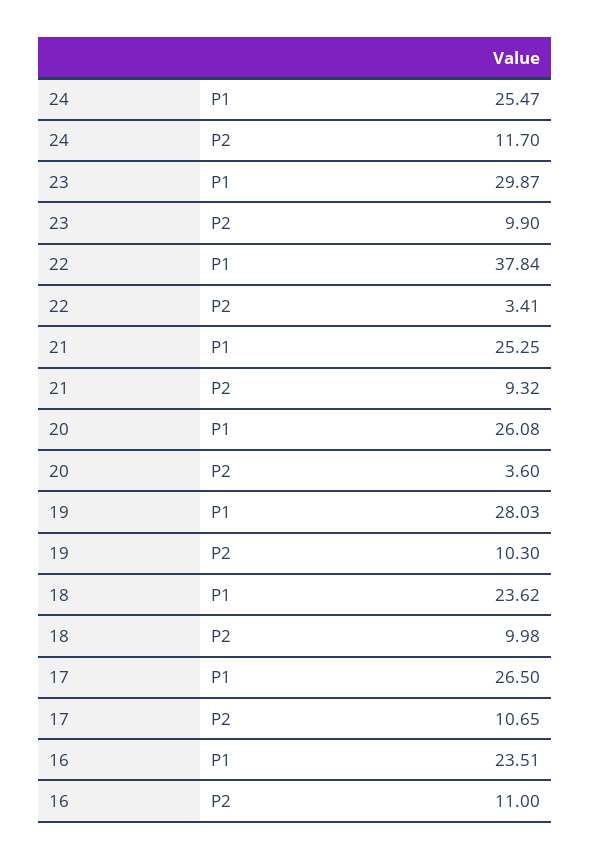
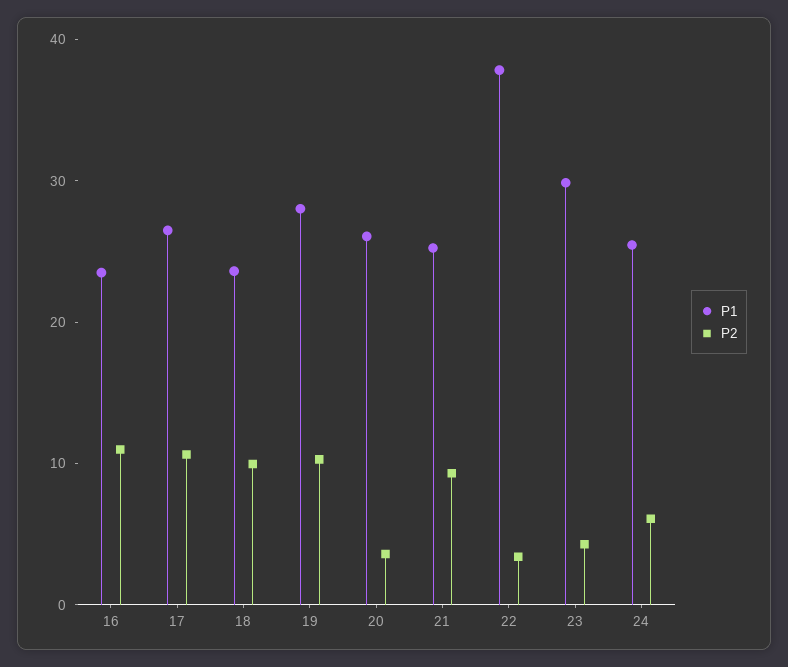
P2, 24: 11.7 -> 6
P2, 23: 9.9 -> 4

